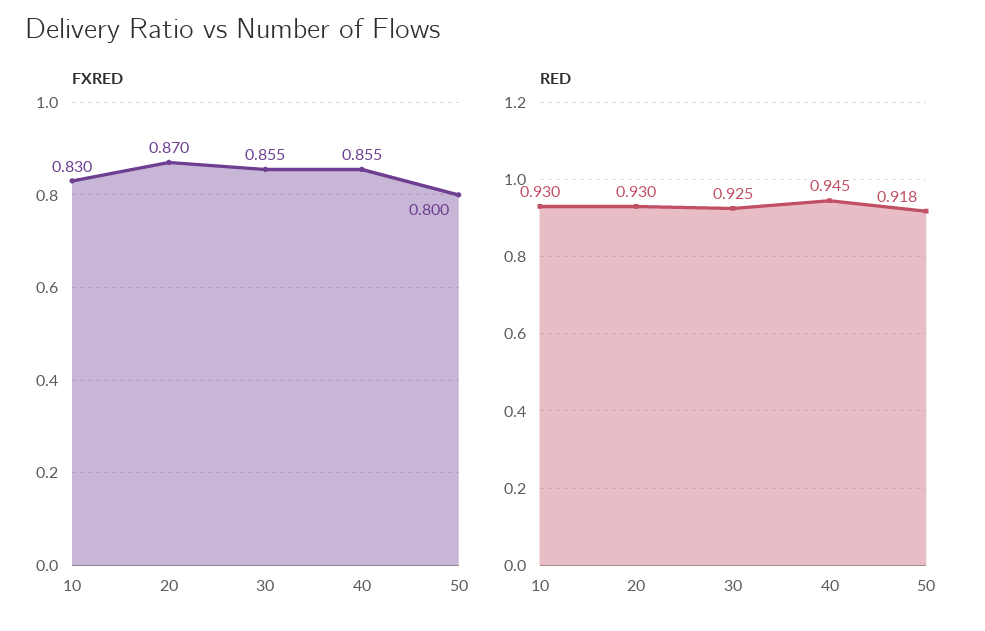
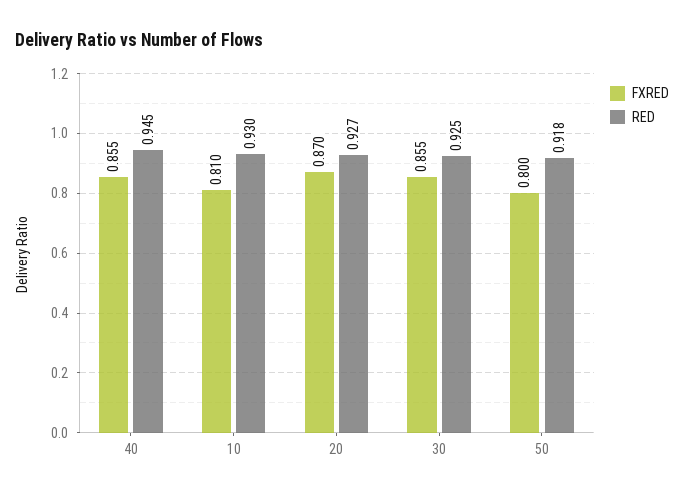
FXRED, 10: 0.83 -> 0.81
RED, 20: 0.93 -> 0.927

